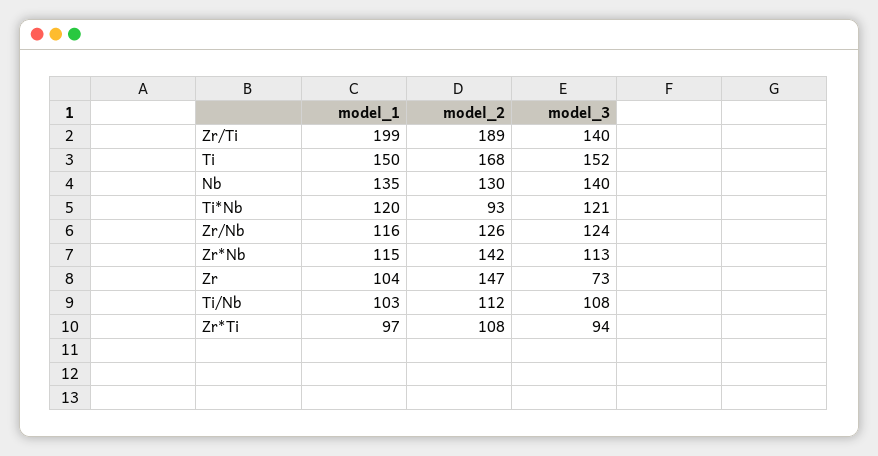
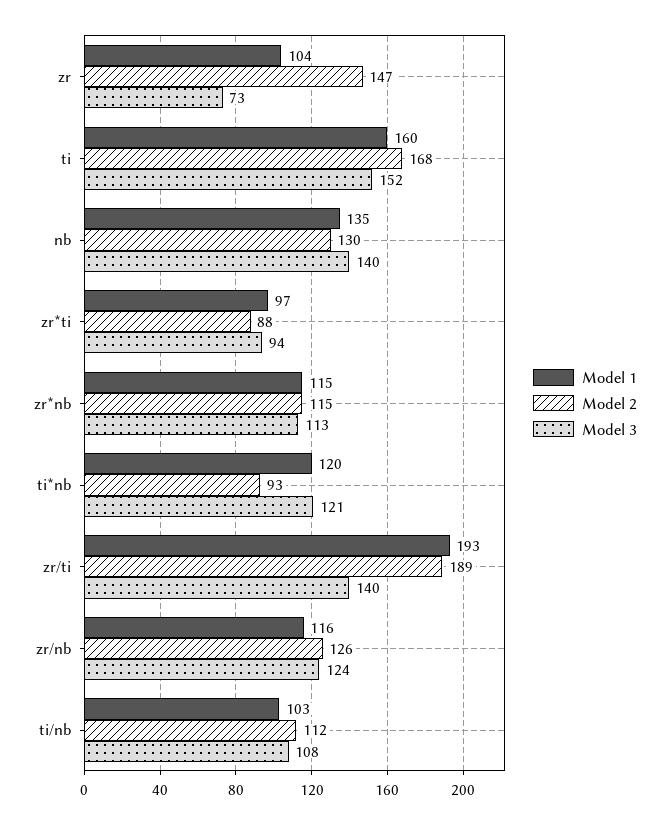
model_1, Zr/Ti: 199 -> 193
model_1, Ti: 150 -> 160
model_2, Zr*Nb: 142 -> 115
model_2, Zr*Ti: 108 -> 88

